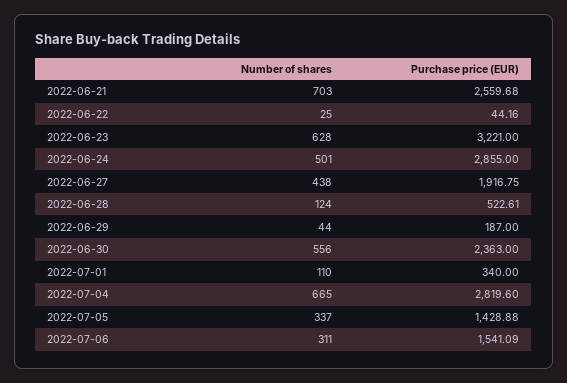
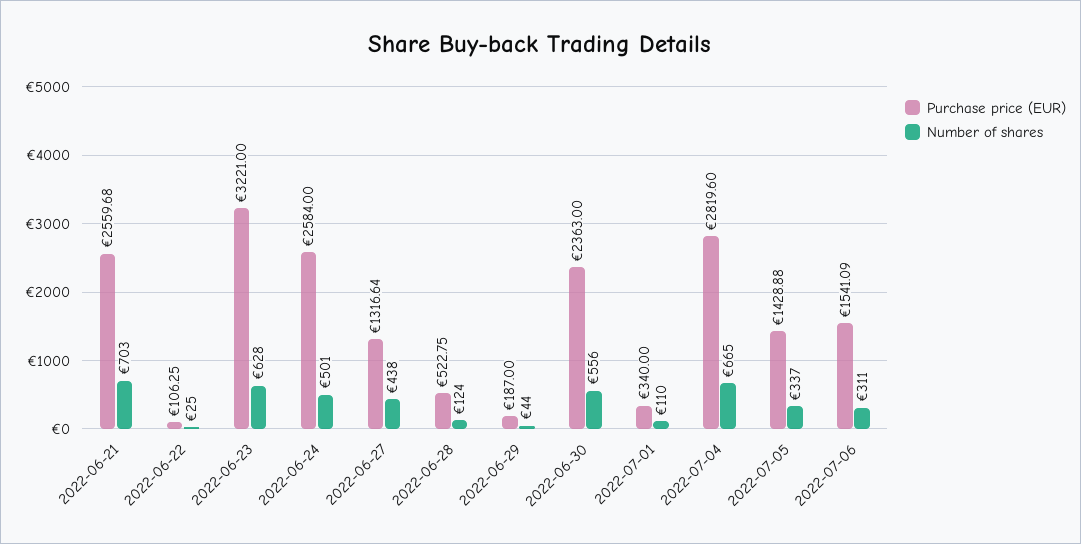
Purchase price (EUR), 2022-06-22: 44.16 -> 106.25
Purchase price (EUR), 2022-06-24: 2855 -> 2584
Purchase price (EUR), 2022-06-27: 1916.75 -> 1316.64
Purchase price (EUR), 2022-06-28: 522.61 -> 522.75

